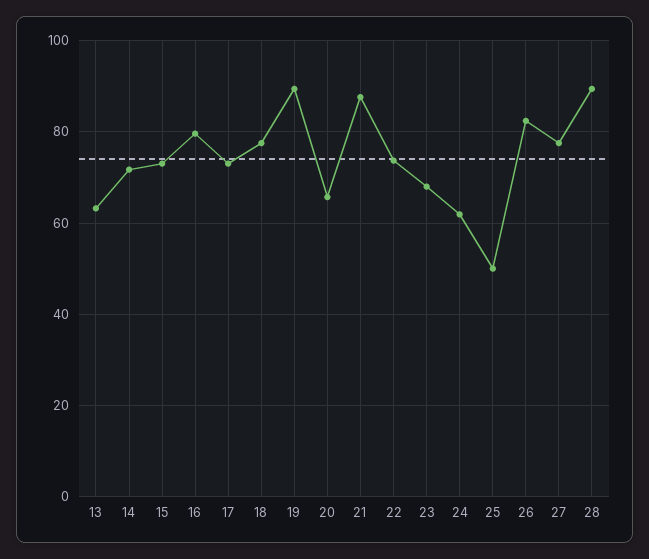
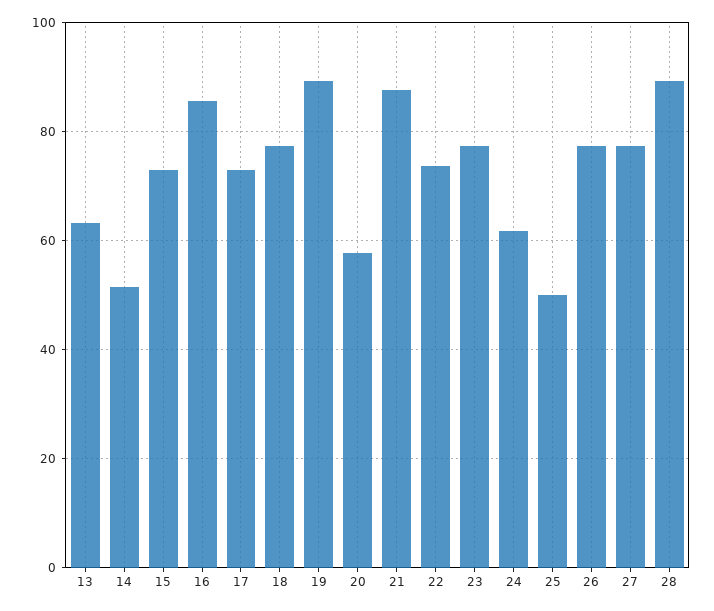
14: 72 -> 52
16: 80 -> 86
20: 66 -> 58
23: 68 -> 78
26: 82 -> 78

